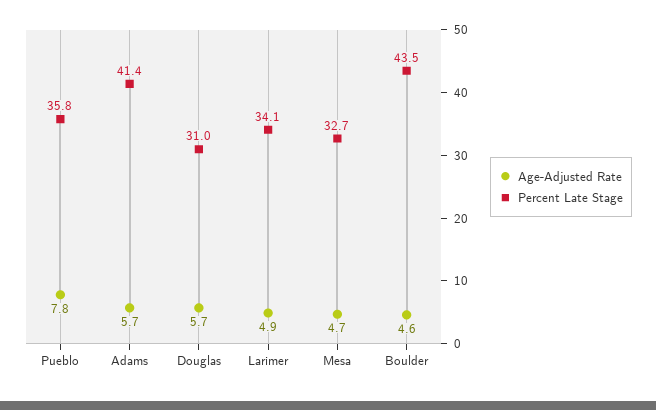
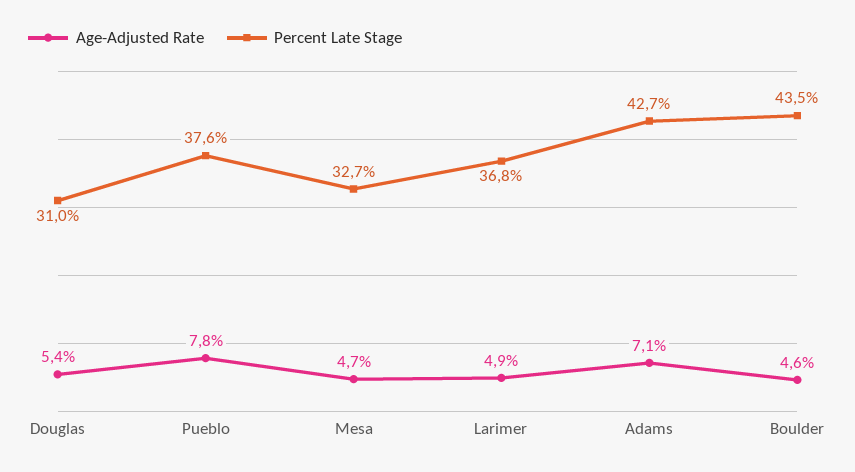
Percent Late Stage, Pueblo: 35.8 -> 37.6
Age-Adjusted Rate, Adams: 5.7 -> 7.1
Percent Late Stage, Adams: 41.4 -> 42.7
Age-Adjusted Rate, Douglas: 5.7 -> 5.4
Percent Late Stage, Larimer: 34.1 -> 36.8

